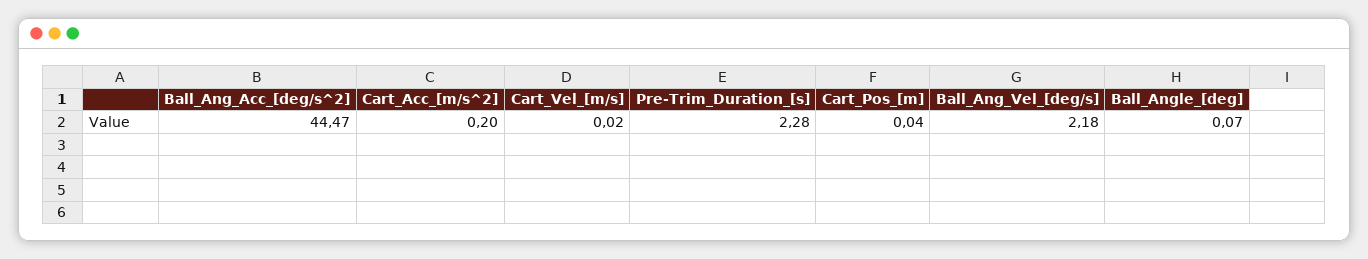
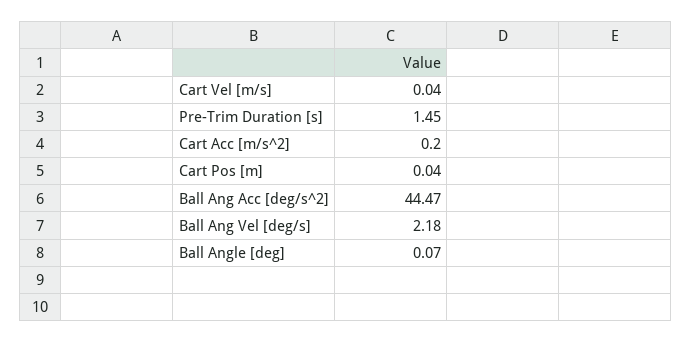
Cart_Vel_[m/s]: 0.02 -> 0.04
Pre-Trim_Duration_[s]: 2.28 -> 1.45

